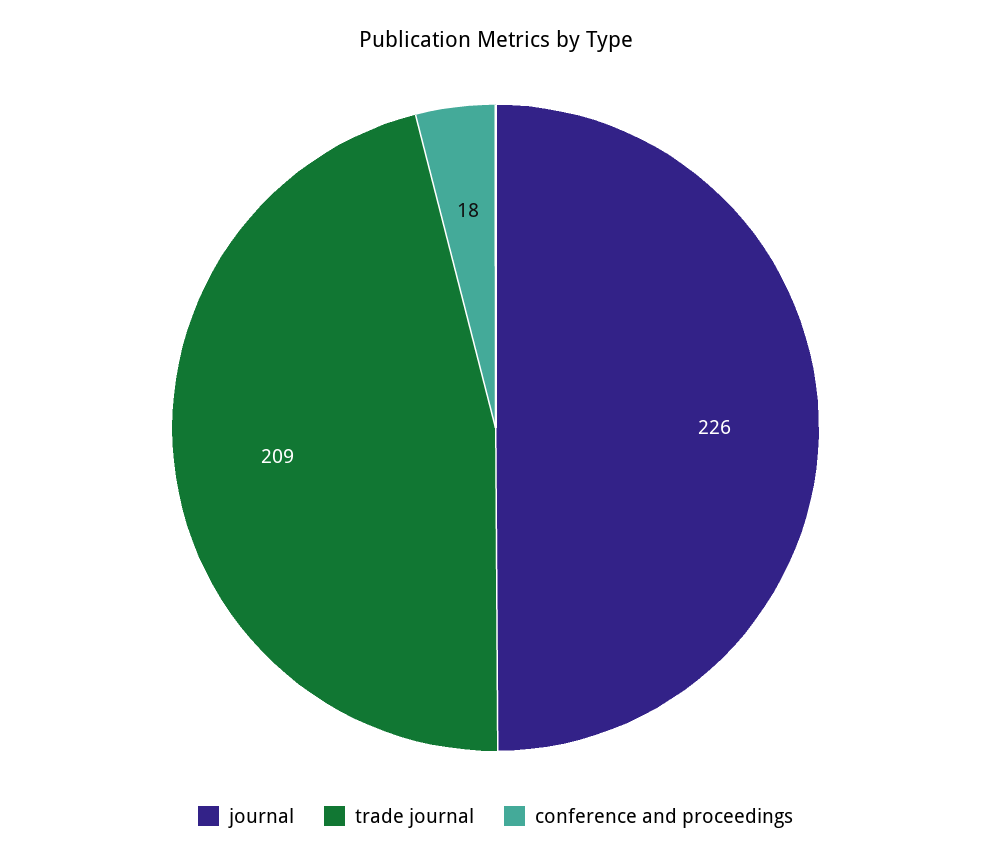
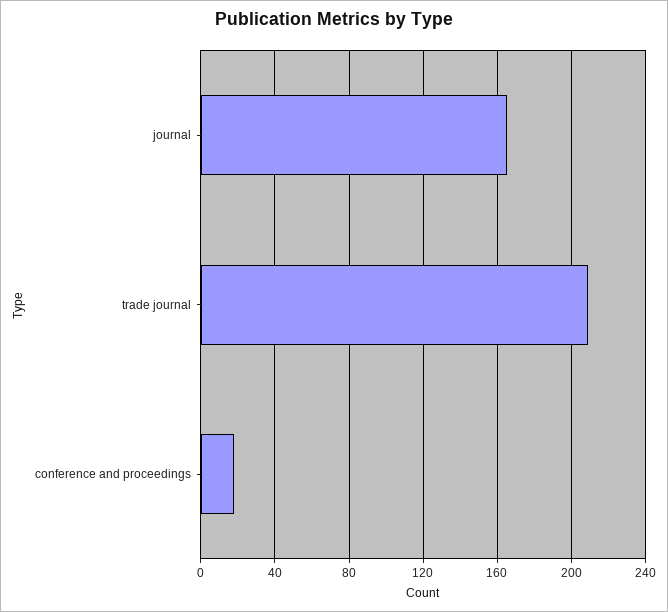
journal: 226 -> 165

